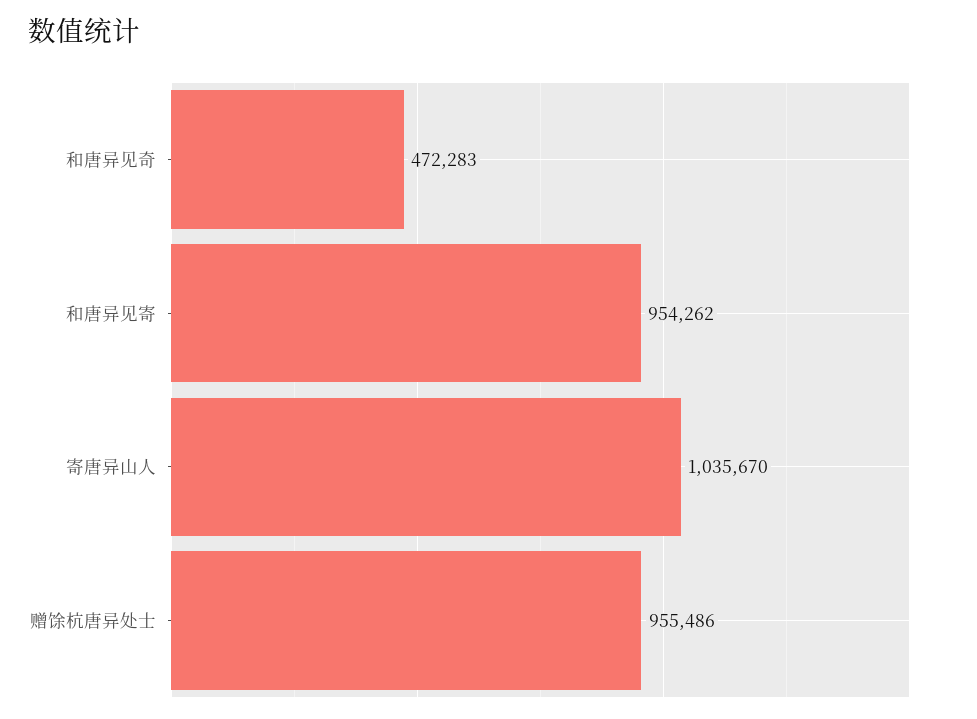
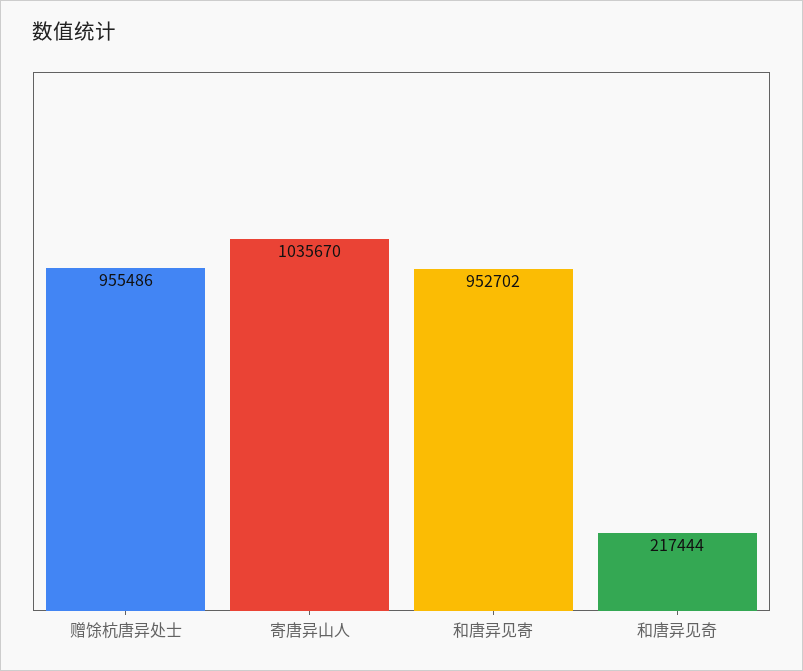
和唐异见奇: 472283 -> 217444
和唐异见寄: 954262 -> 952702

